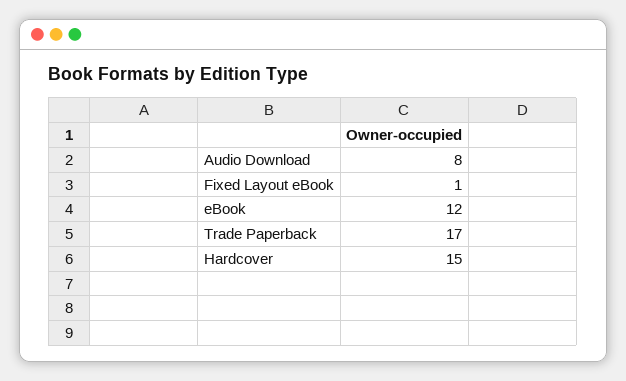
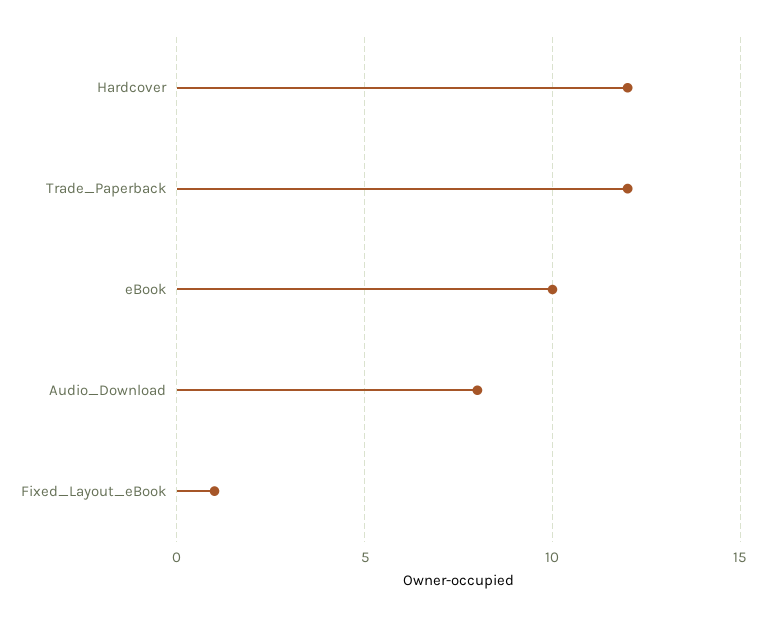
eBook: 12 -> 10
Trade Paperback: 17 -> 12
Hardcover: 15 -> 12

